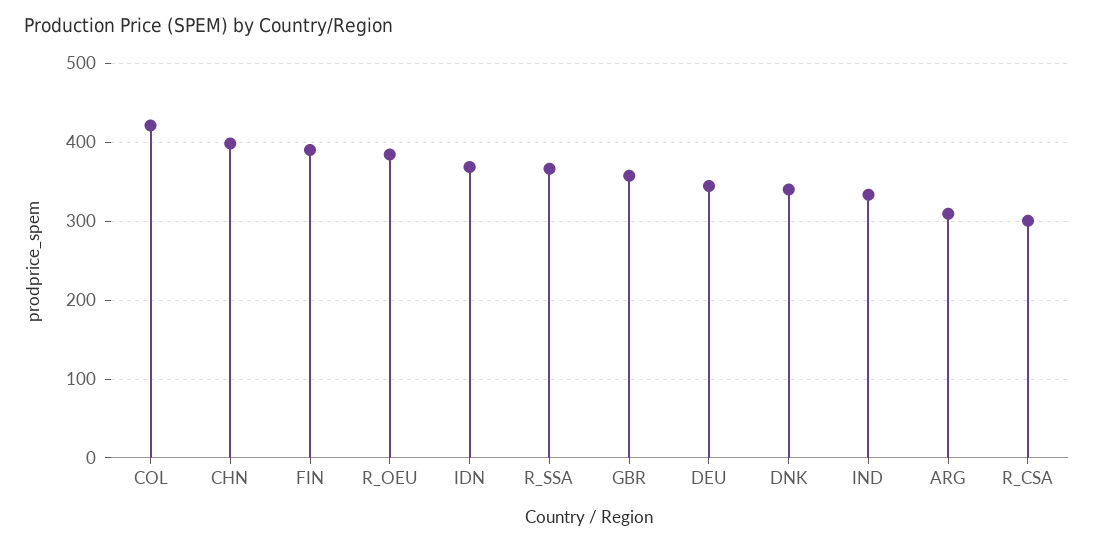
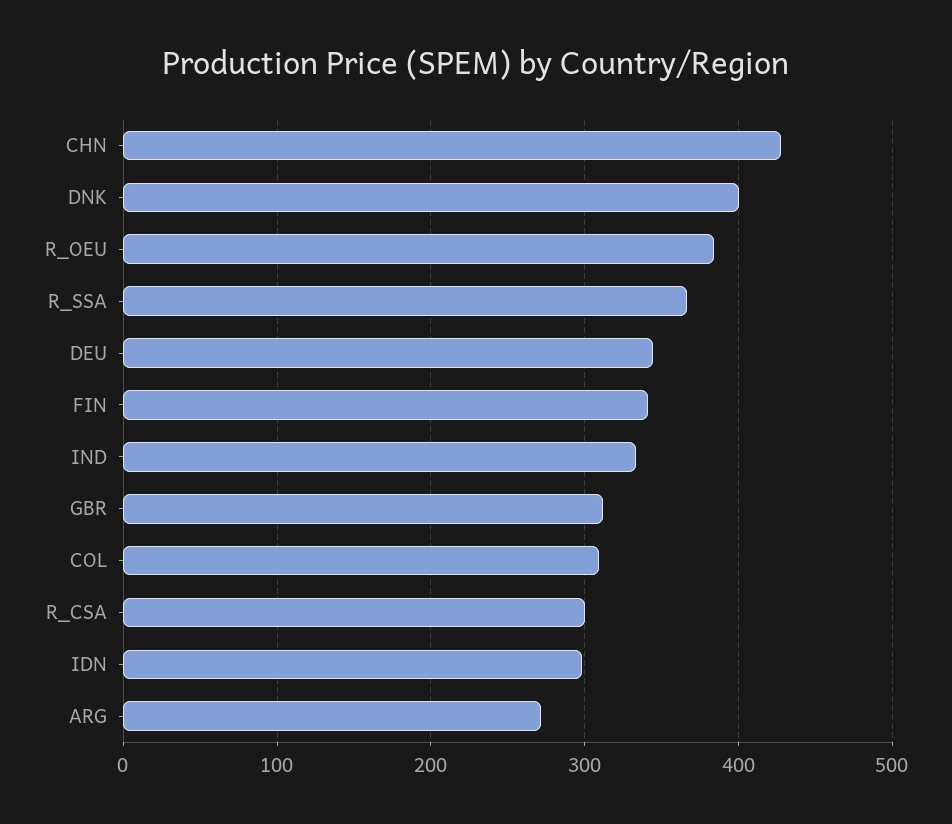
COL: 420 -> 310
CHN: 400 -> 430
FIN: 390 -> 340
IDN: 370 -> 300
GBR: 360 -> 310
DNK: 340 -> 400
ARG: 310 -> 270

